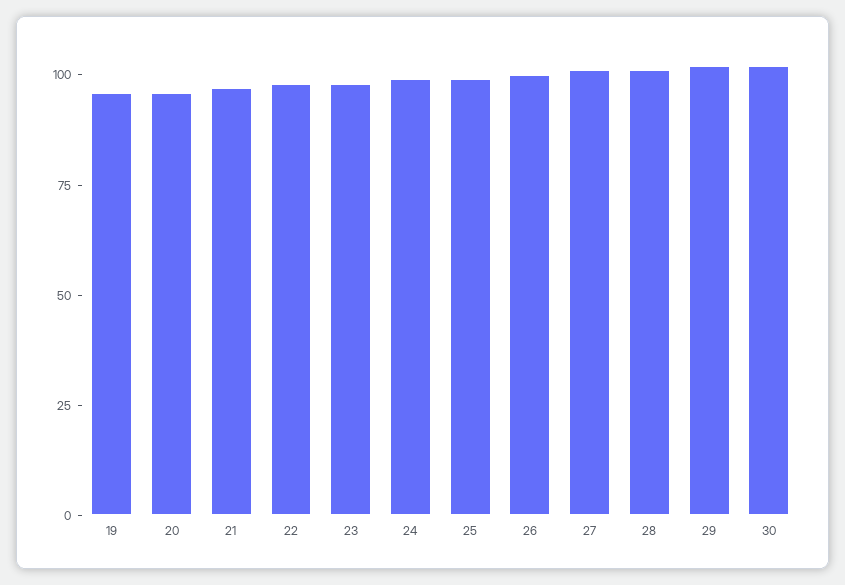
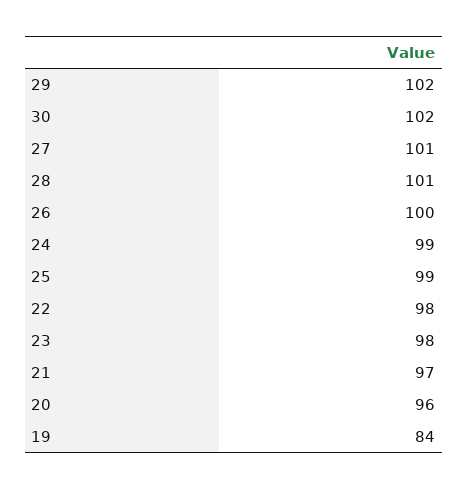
19: 95 -> 84

